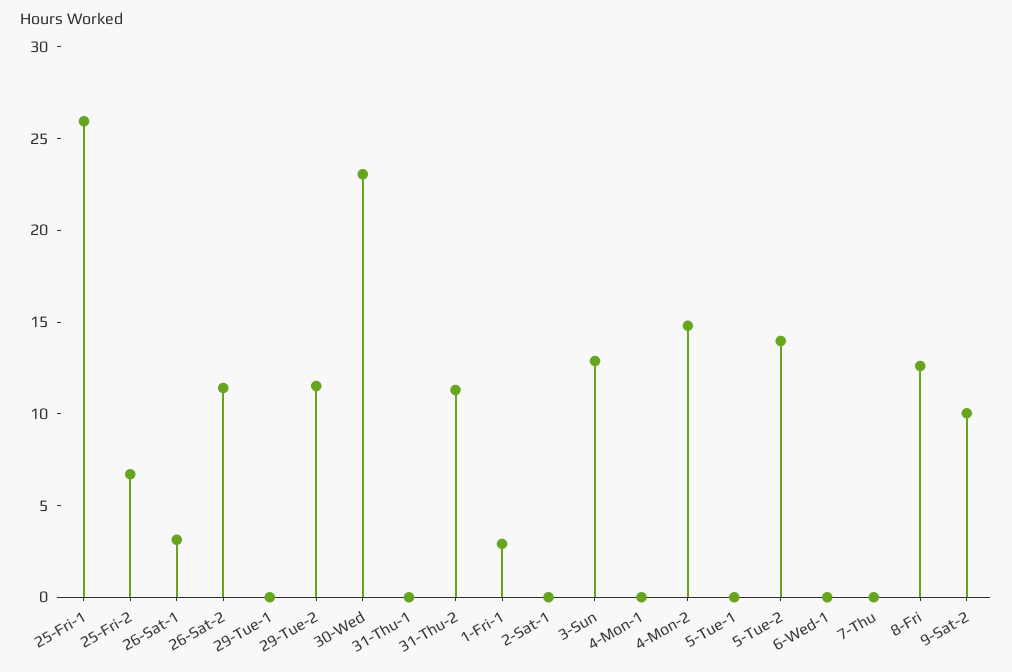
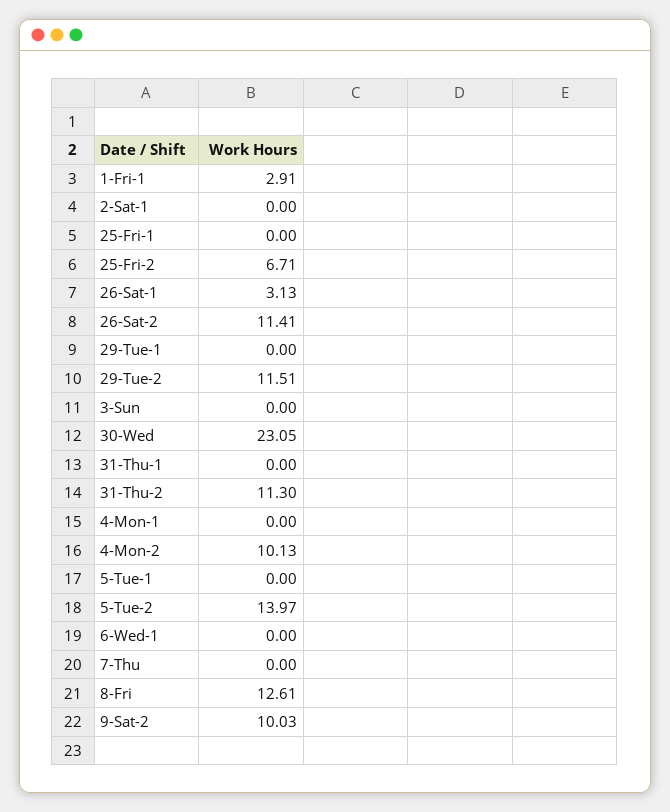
25-Fri-1: 26 -> 0
3-Sun: 13 -> 0
4-Mon-2: 15 -> 10.13

